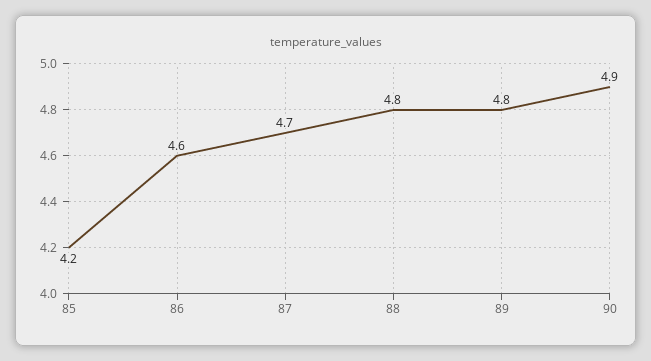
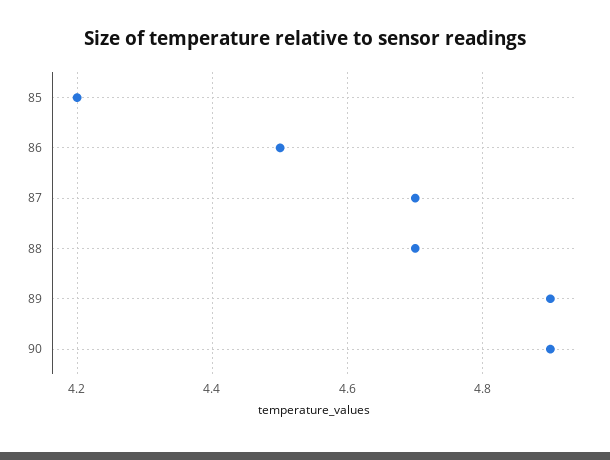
86: 4.6 -> 4.5
88: 4.8 -> 4.7
89: 4.8 -> 4.9

